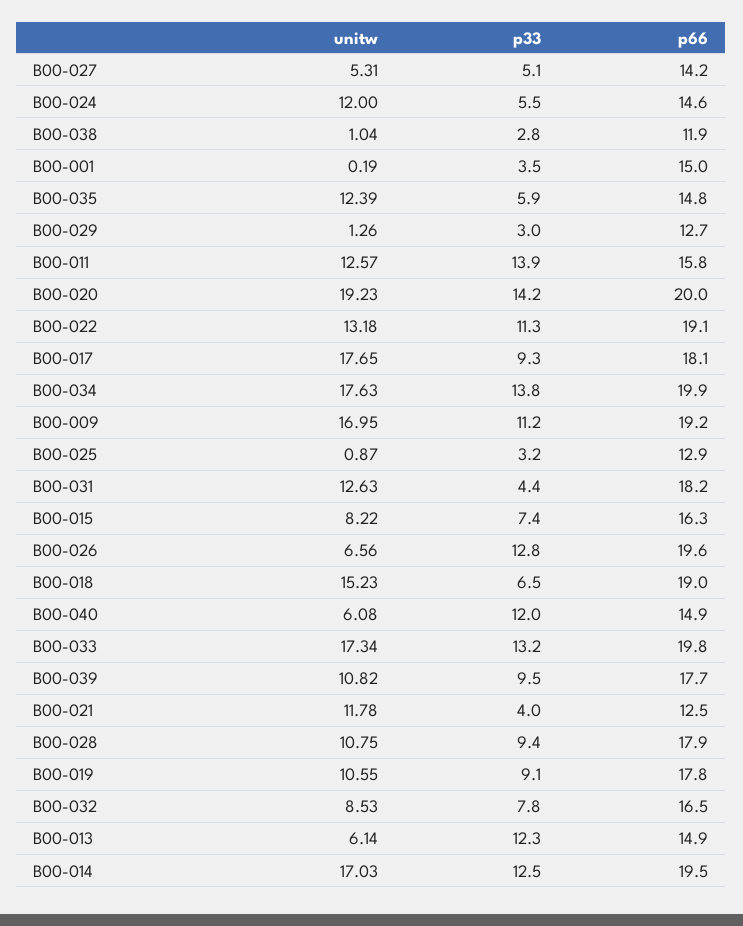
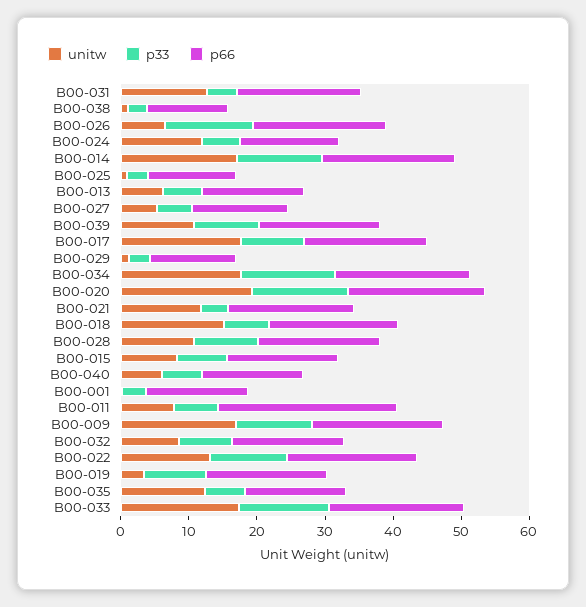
unitw, B00-011: 12.57 -> 8
p33, B00-011: 13.9 -> 6
p66, B00-011: 15.8 -> 26
p33, B00-040: 12 -> 6
p66, B00-021: 12.5 -> 18
unitw, B00-019: 10.55 -> 4
p33, B00-013: 12.3 -> 6

